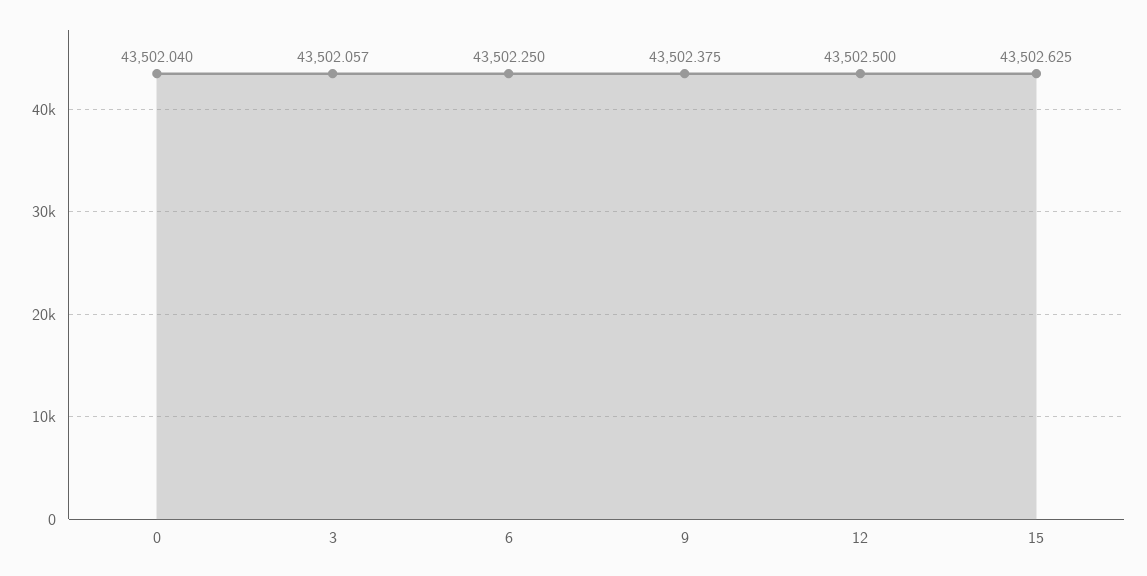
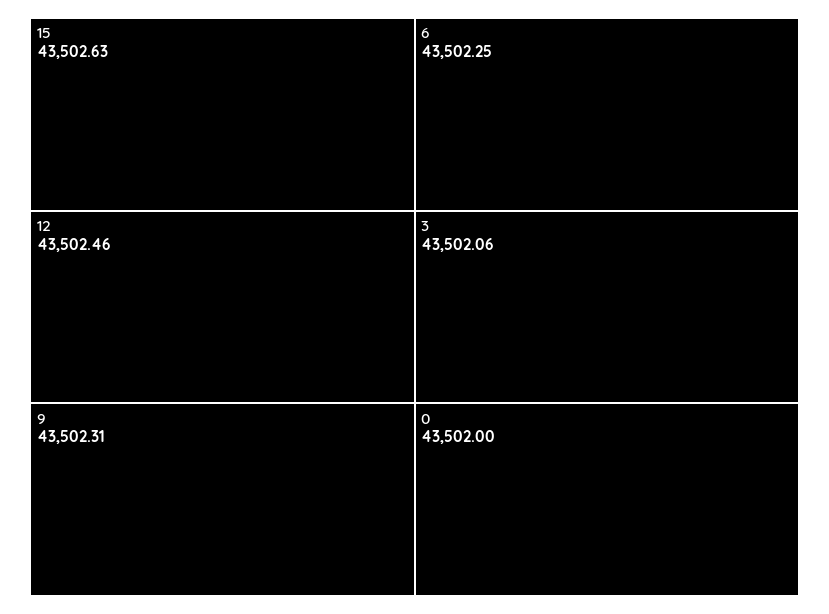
0: 43502.04 -> 43502
9: 43502.375 -> 43502.31
12: 43502.5 -> 43502.46

